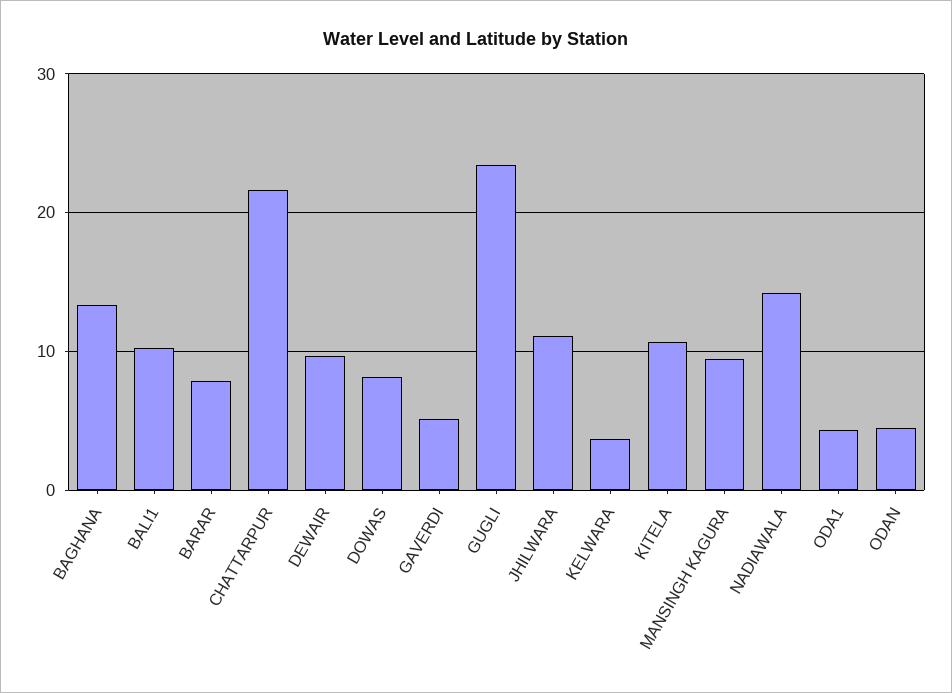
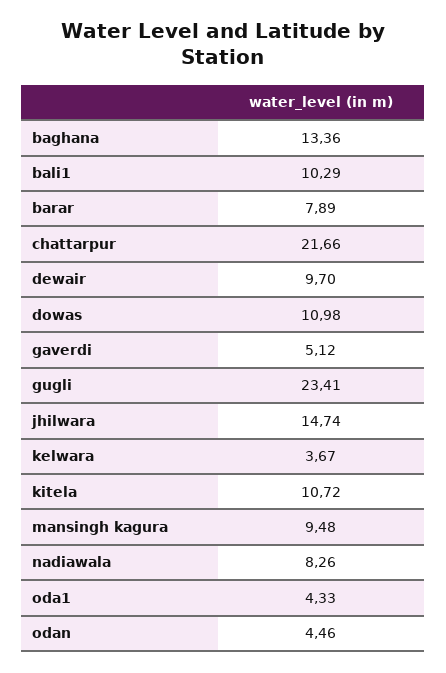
DOWAS: 8 -> 10.98
JHILWARA: 11 -> 14.74
NADIAWALA: 14 -> 8.26

